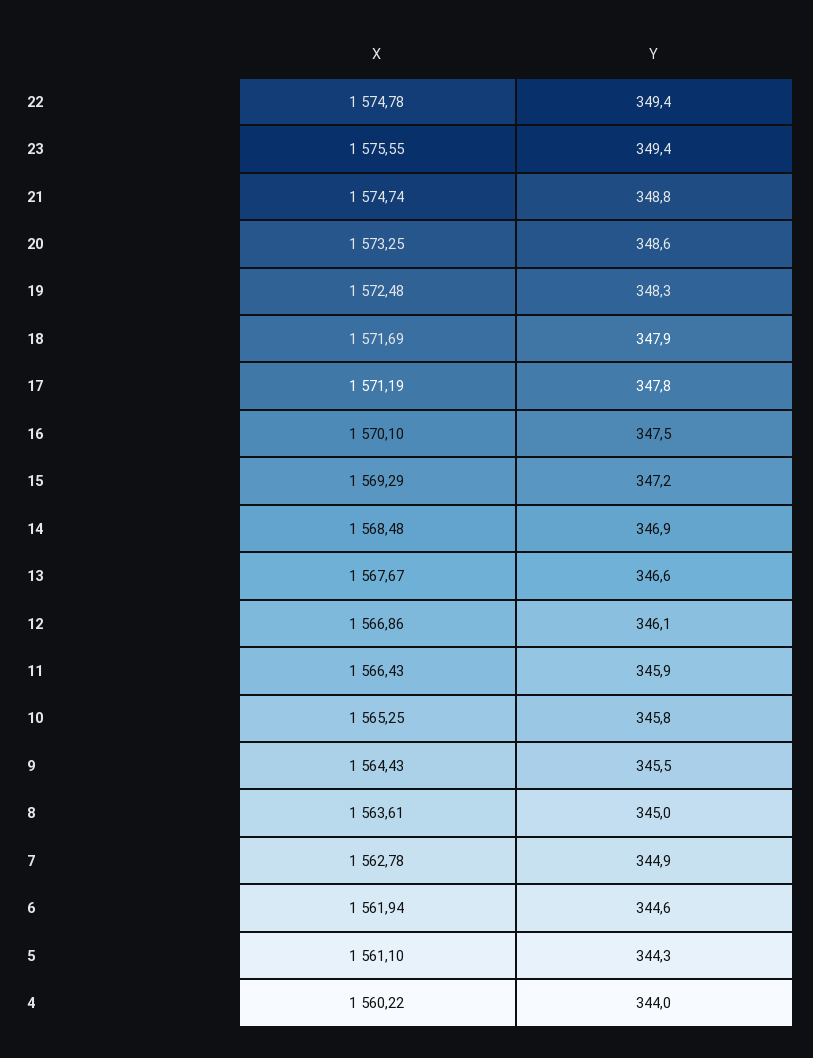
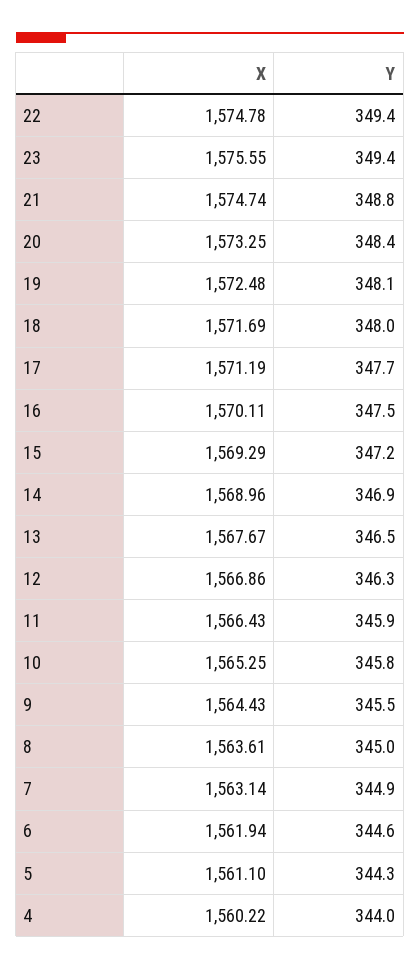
Y, 20: 348.6 -> 348.4
Y, 19: 348.3 -> 348.1
Y, 18: 347.9 -> 348
Y, 17: 347.8 -> 347.7
X, 16: 1570.1 -> 1570.11
X, 14: 1568.48 -> 1568.96
Y, 13: 346.6 -> 346.5
Y, 12: 346.1 -> 346.3
X, 7: 1562.78 -> 1563.14

